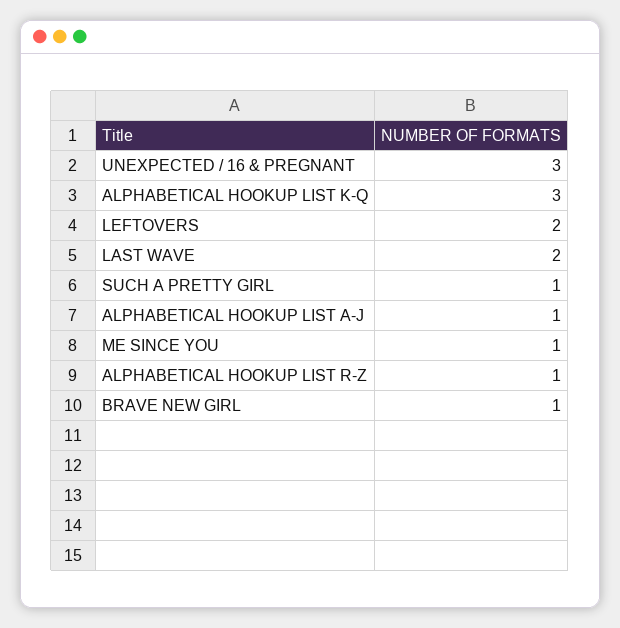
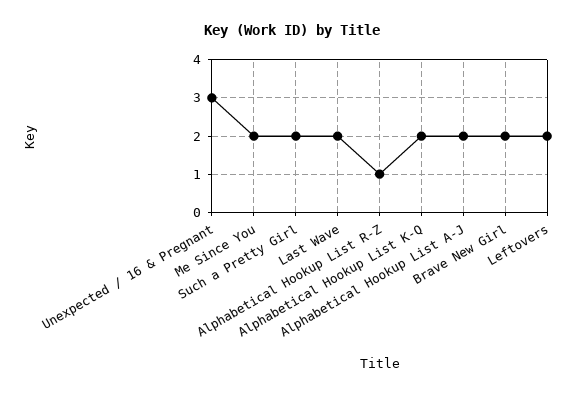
ALPHABETICAL HOOKUP LIST K-Q: 3 -> 2
SUCH A PRETTY GIRL: 1 -> 2
ALPHABETICAL HOOKUP LIST A-J: 1 -> 2
ME SINCE YOU: 1 -> 2
BRAVE NEW GIRL: 1 -> 2

